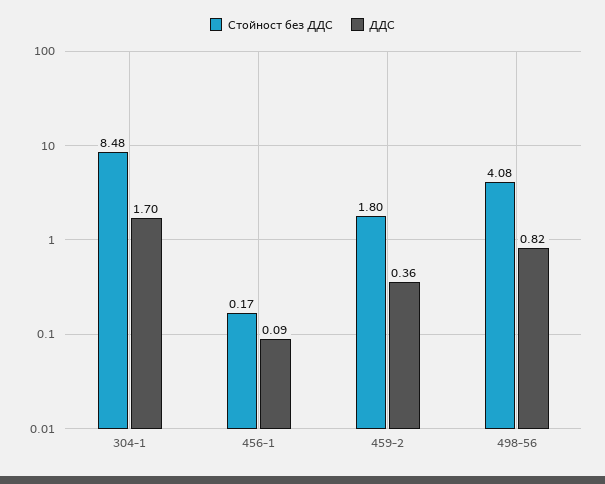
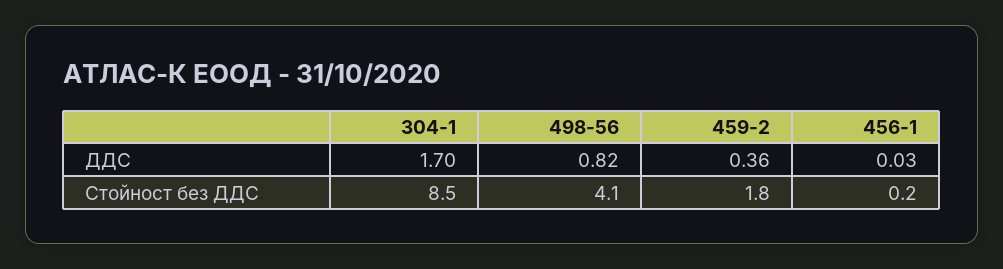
ДДС, 456-1: 0.09 -> 0.03

